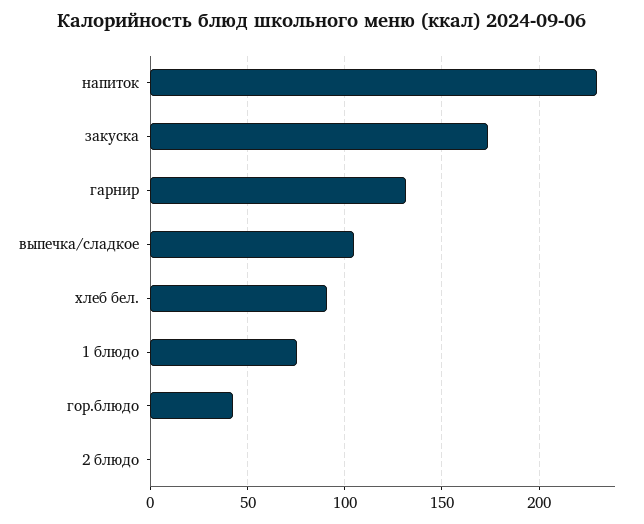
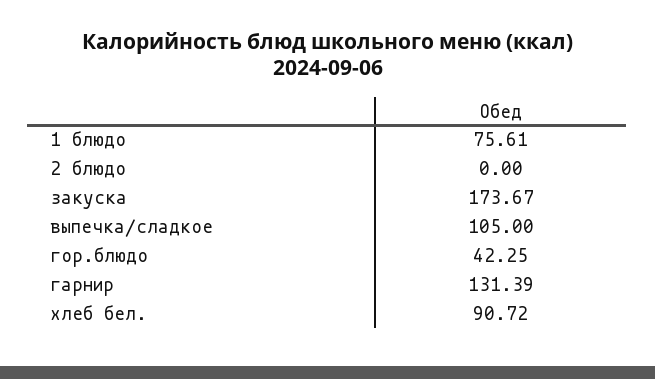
напиток: 230 -> none

